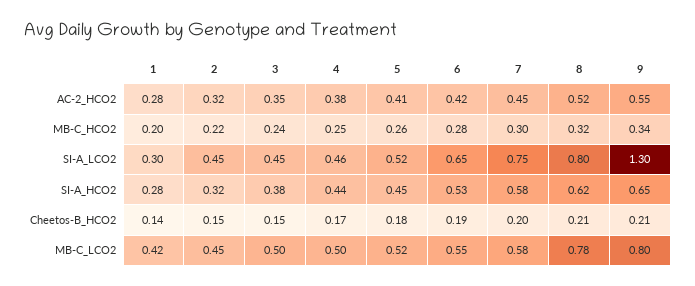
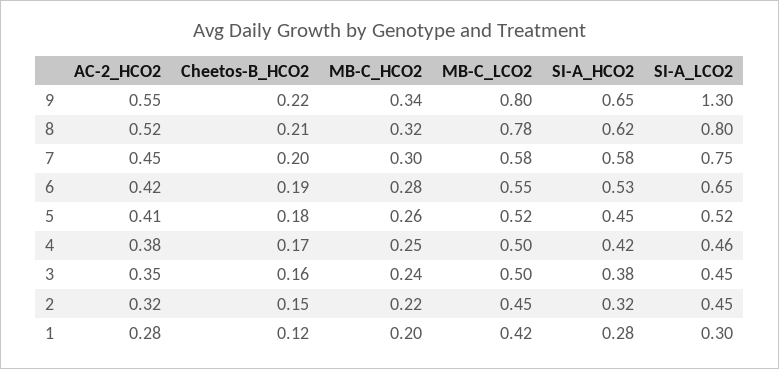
4, SI-A_HCO2: 0.44 -> 0.42
1, Cheetos-B_HCO2: 0.14 -> 0.12
3, Cheetos-B_HCO2: 0.15 -> 0.16
9, Cheetos-B_HCO2: 0.21 -> 0.22

